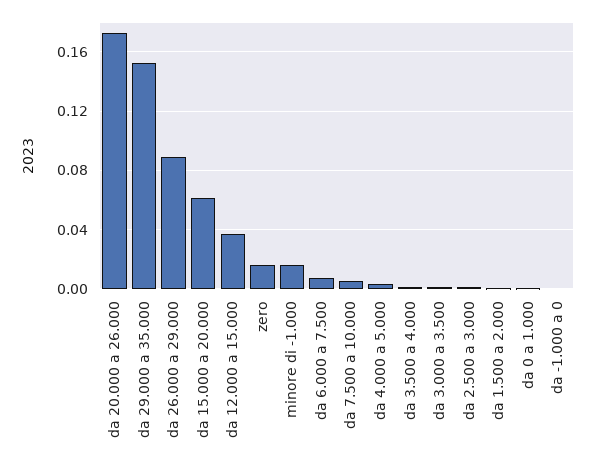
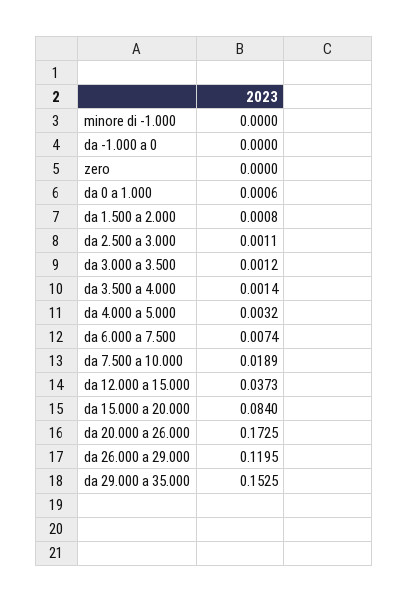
da 26.000 a 29.000: 0.09 -> 0.1195
da 15.000 a 20.000: 0.06 -> 0.084
zero: 0.015 -> 0
minore di -1.000: 0.015 -> 0
da 7.500 a 10.000: 0.005 -> 0.0189

